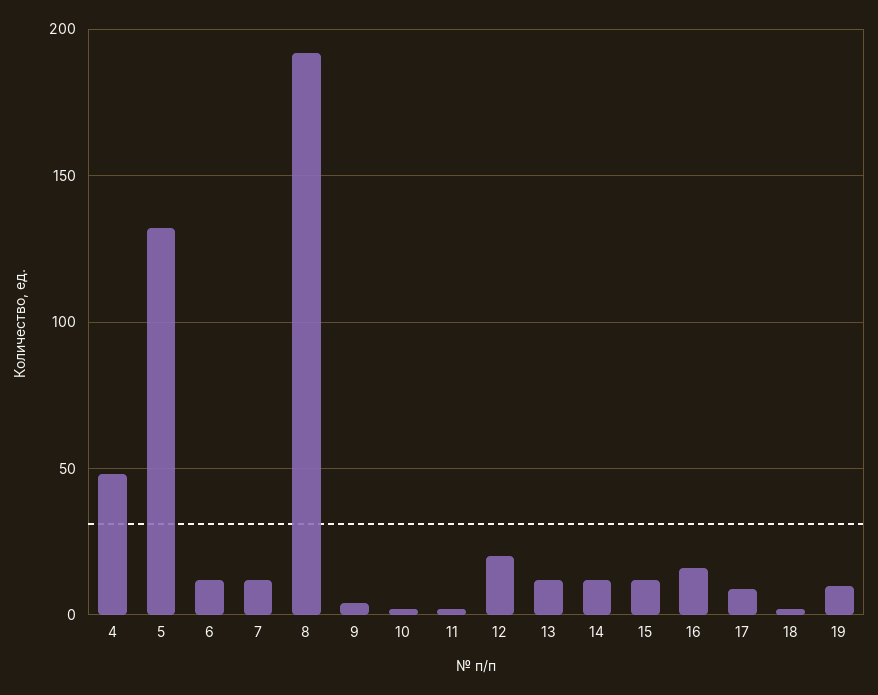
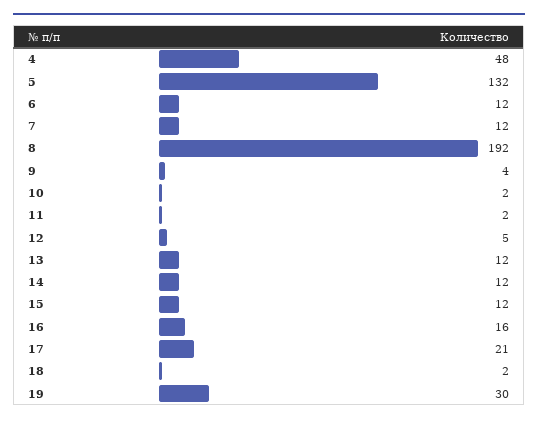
12: 20 -> 5
17: 10 -> 21
19: 10 -> 30

